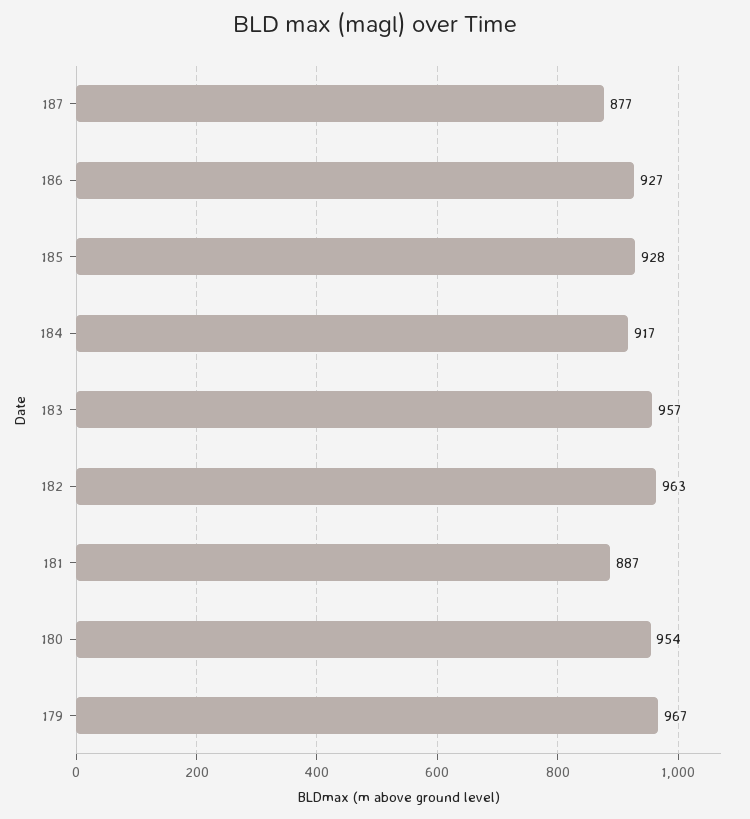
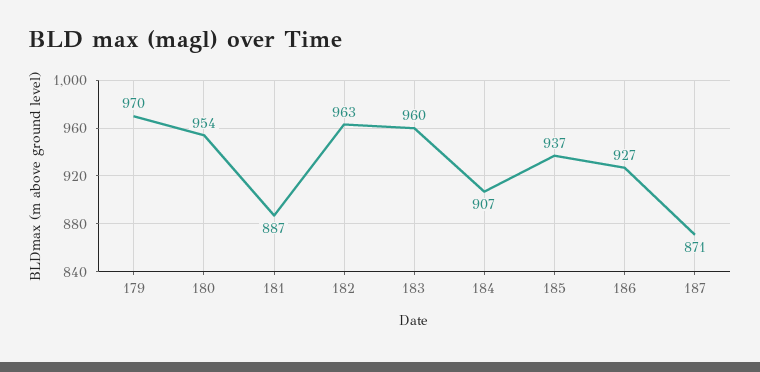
187: 877 -> 871
185: 928 -> 937
184: 917 -> 907
183: 957 -> 960
179: 967 -> 970

